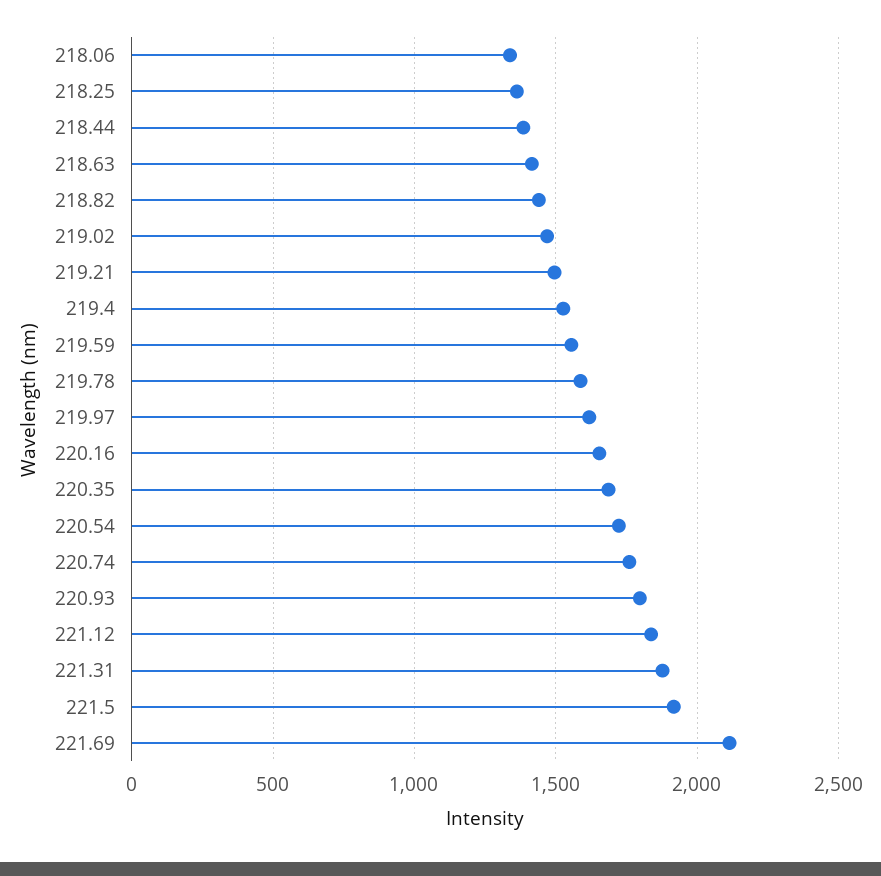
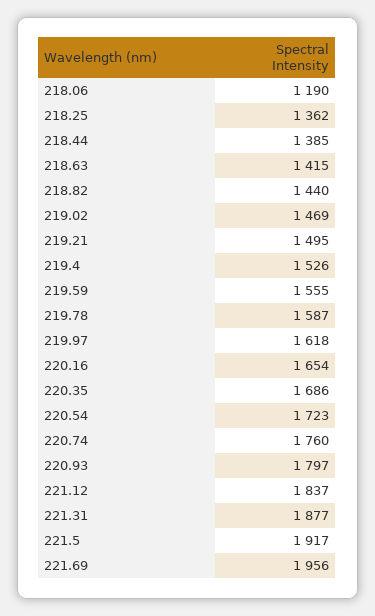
218.06: 1350 -> 1190
221.69: 2100 -> 1956

